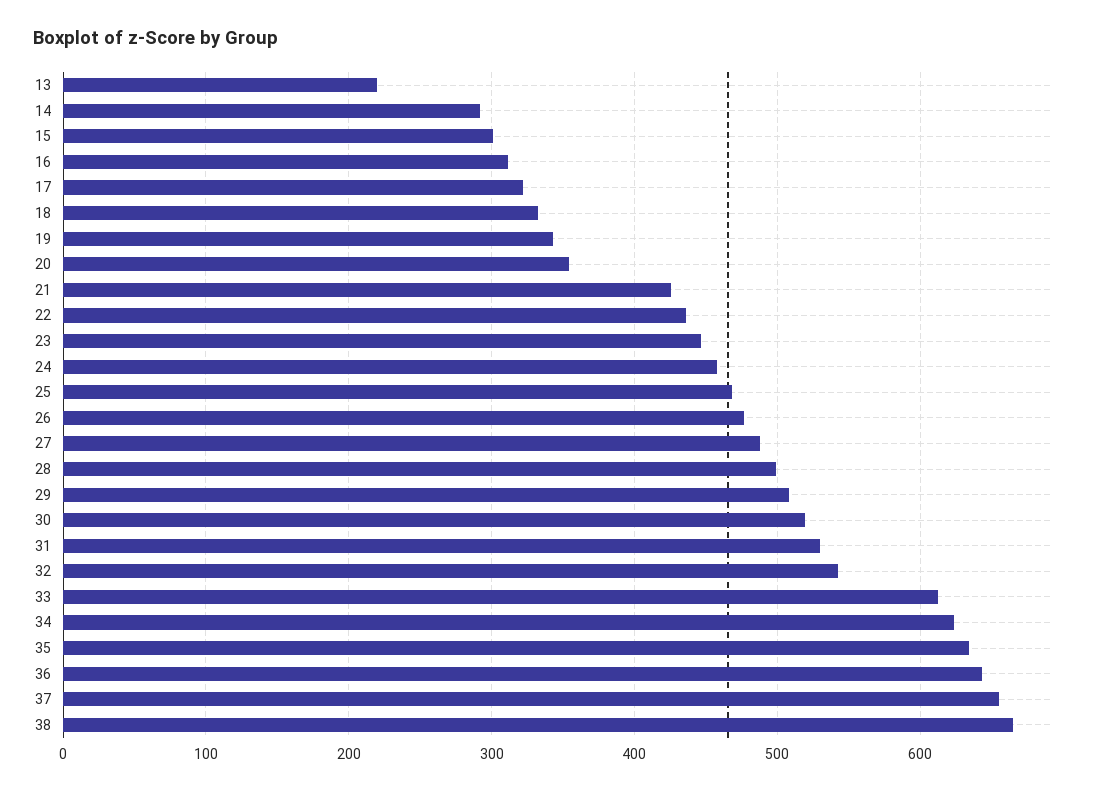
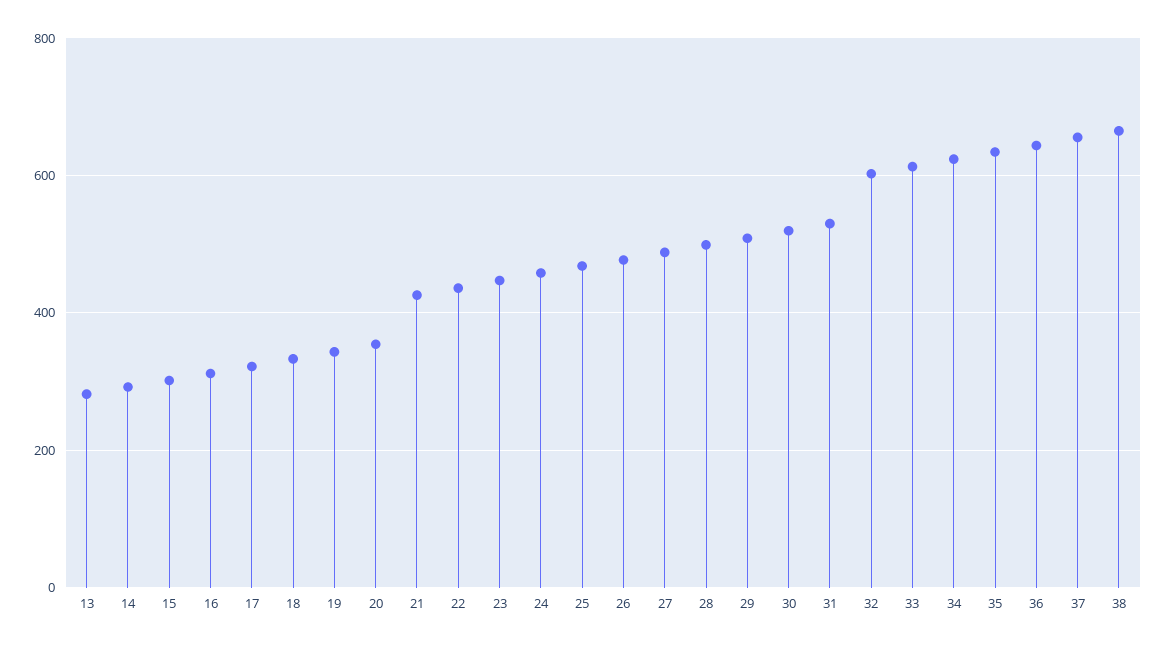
13: 220 -> 280
32: 540 -> 600

